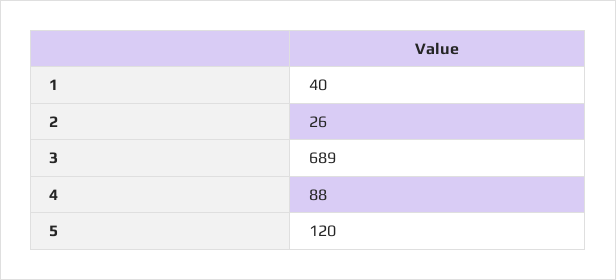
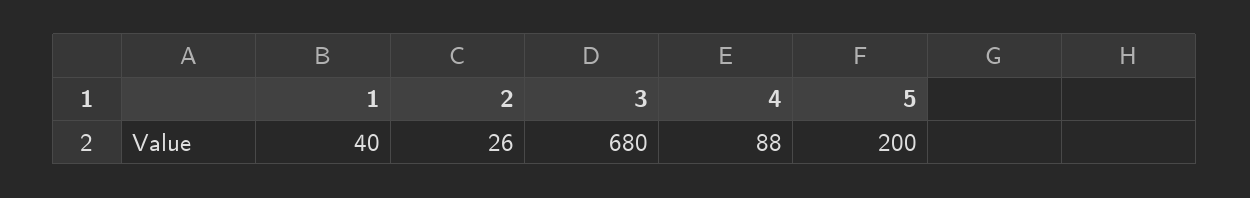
3: 689 -> 680
5: 120 -> 200

